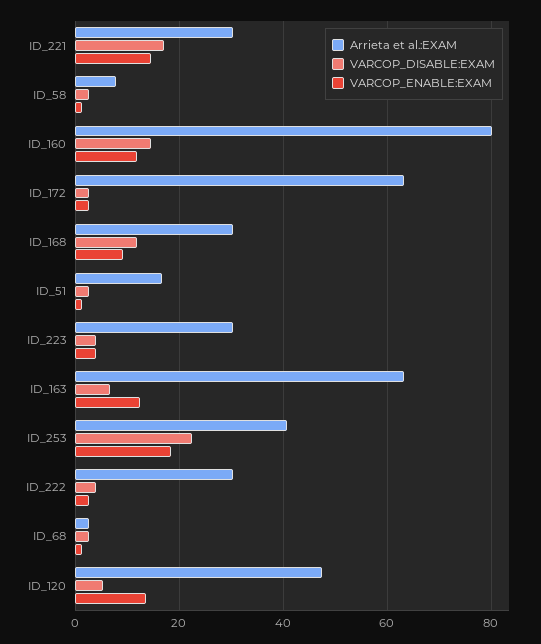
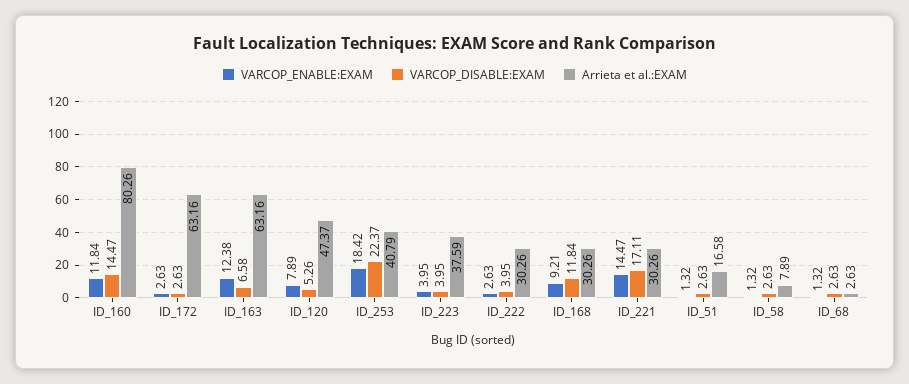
Arrieta et al.:EXAM, ID_223: 30 -> 37.59
VARCOP_ENABLE:EXAM, ID_120: 14 -> 7.89

